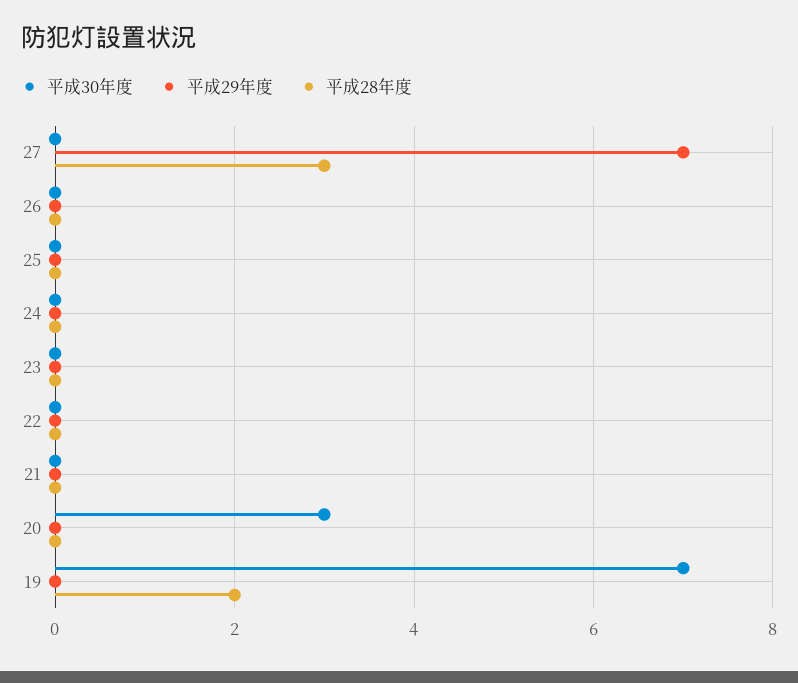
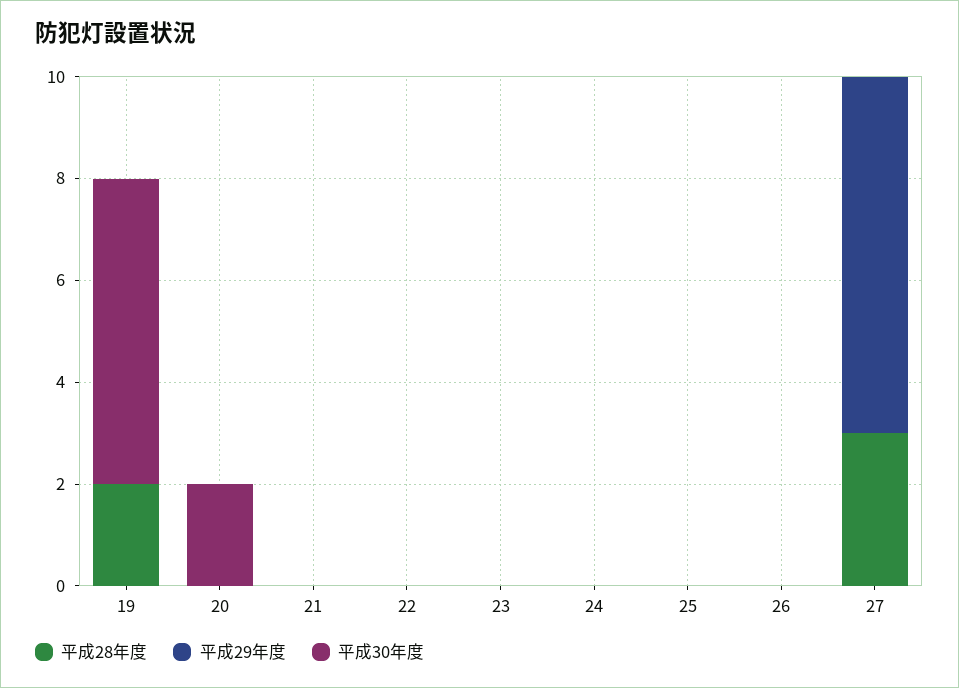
平成30年度, 20: 3 -> 2
平成30年度, 19: 7 -> 6

